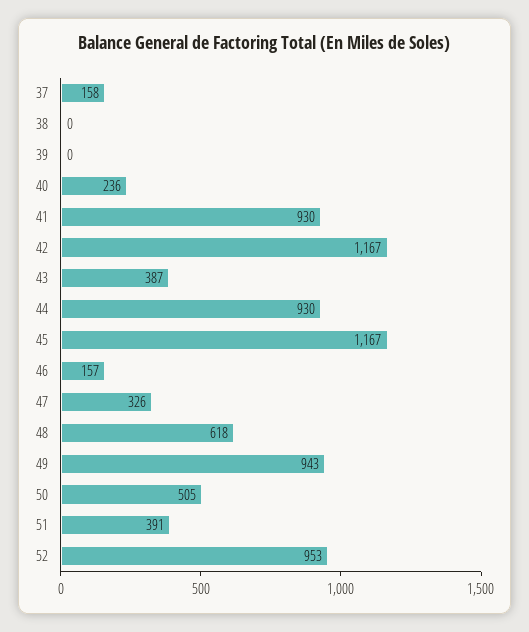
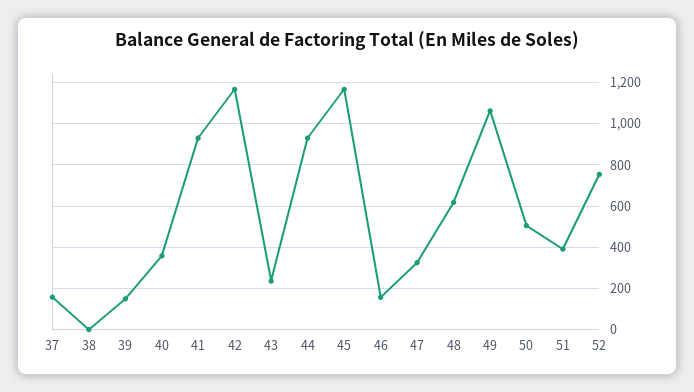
39: 0 -> 150
40: 236 -> 350
43: 387 -> 250
49: 943 -> 1050
52: 953 -> 750

